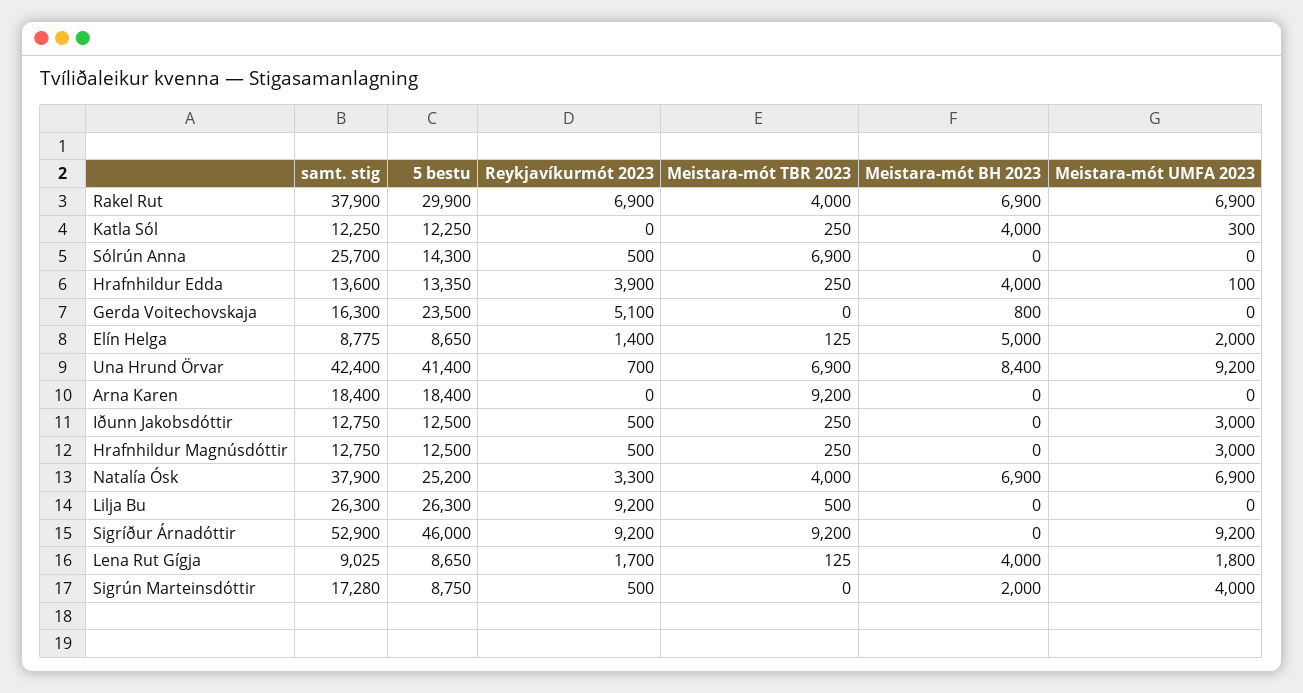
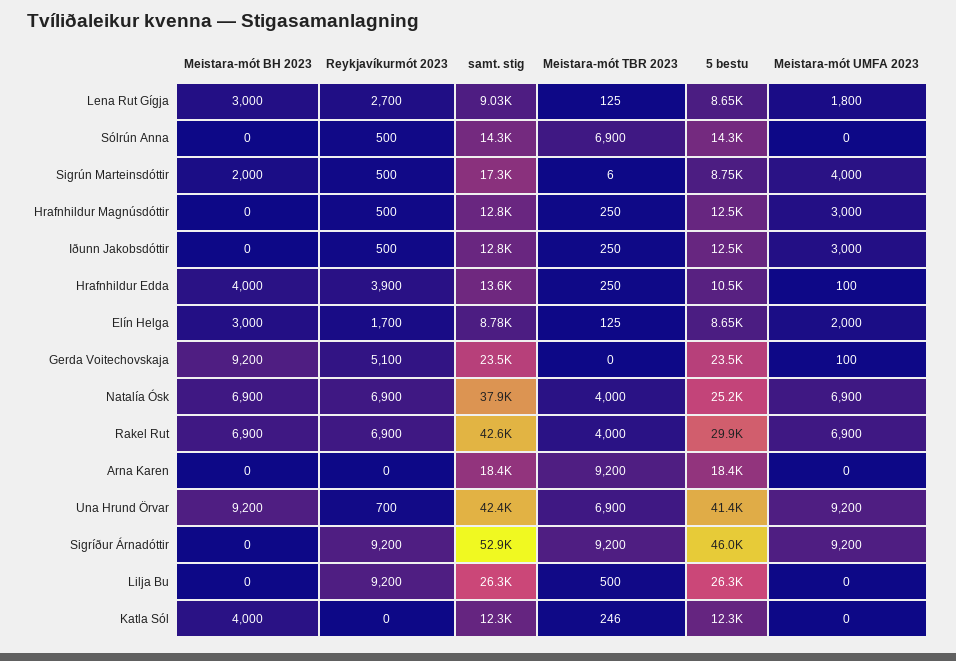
samt. stig, Rakel Rut: 37900 -> 42600
Meistara-mót TBR 2023, Katla Sól: 250 -> 246
Meistara-mót UMFA 2023, Katla Sól: 300 -> 0
samt. stig, Sólrún Anna: 25700 -> 14300
5 bestu, Hrafnhildur Edda: 13350 -> 10500
samt. stig, Gerda Voitechovskaja: 16300 -> 23500
Meistara-mót BH 2023, Gerda Voitechovskaja: 800 -> 9200
Meistara-mót UMFA 2023, Gerda Voitechovskaja: 0 -> 100
Reykjavíkurmót 2023, Elín Helga: 1400 -> 1700
Meistara-mót BH 2023, Elín Helga: 5000 -> 3000
Meistara-mót BH 2023, Una Hrund Örvar: 8400 -> 9200
Reykjavíkurmót 2023, Natalía Ósk: 3300 -> 6900
Reykjavíkurmót 2023, Lena Rut Gígja: 1700 -> 2700
Meistara-mót BH 2023, Lena Rut Gígja: 4000 -> 3000
Meistara-mót TBR 2023, Sigrún Marteinsdóttir: 0 -> 6

